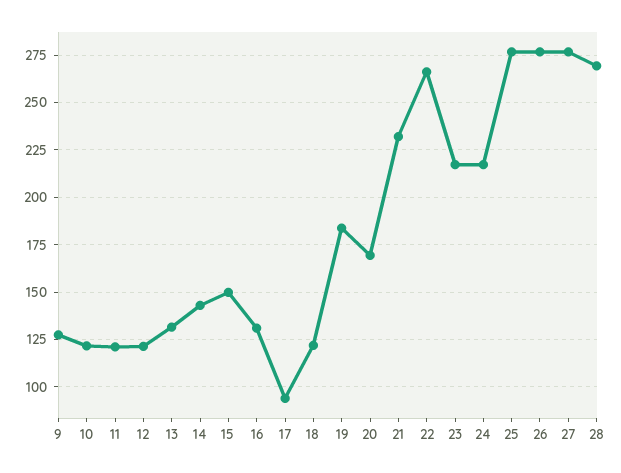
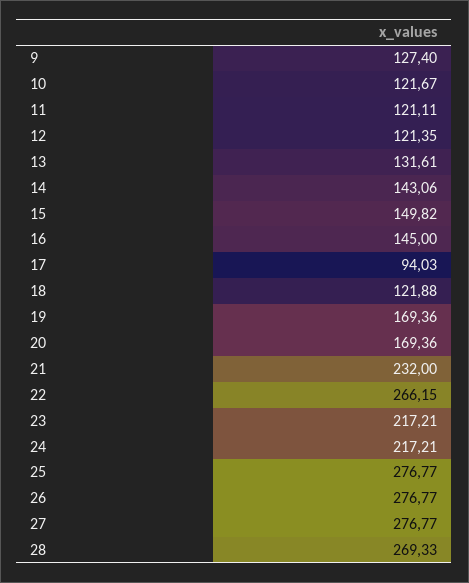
16: 130 -> 145
19: 185 -> 169.36

